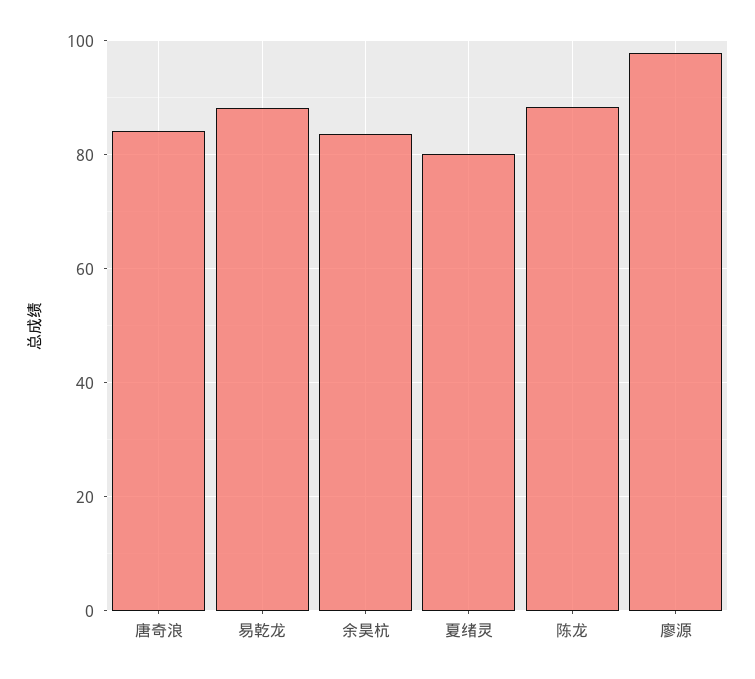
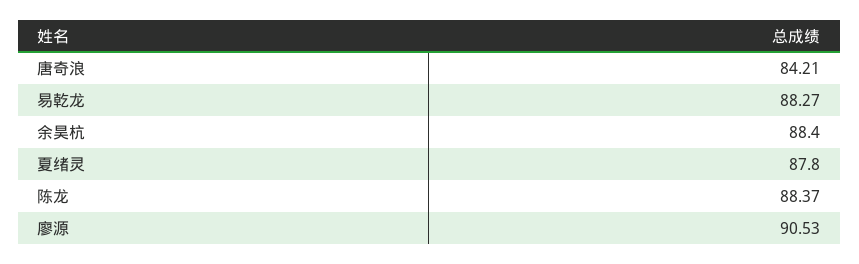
余昊杭: 84 -> 88.4
夏绪灵: 80 -> 87.8
廖源: 98 -> 90.53

